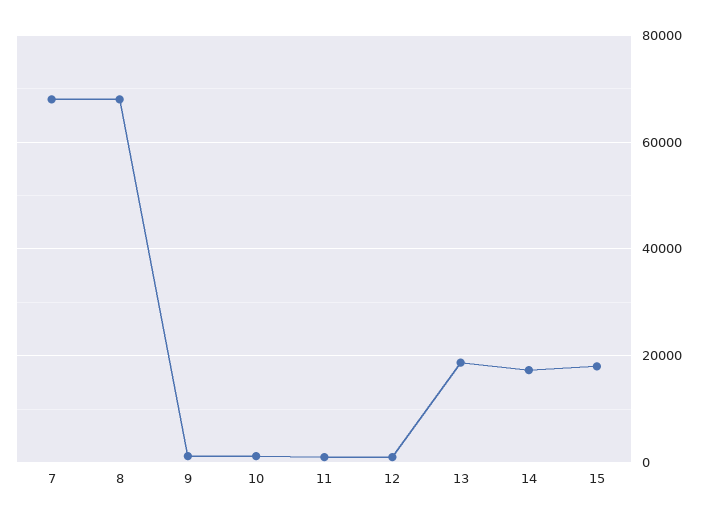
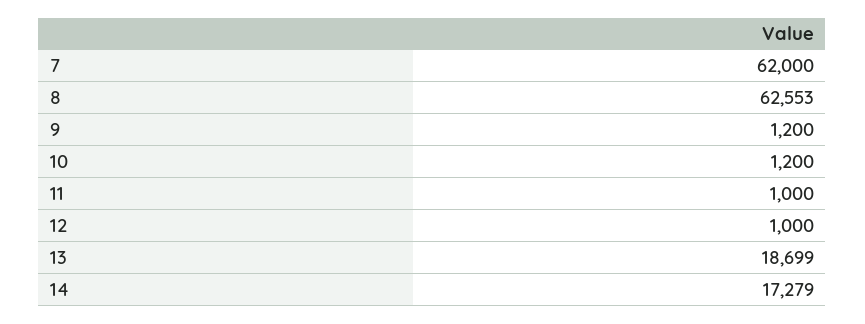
7: 68000 -> 62000
8: 68000 -> 62553
15: 18000 -> none

